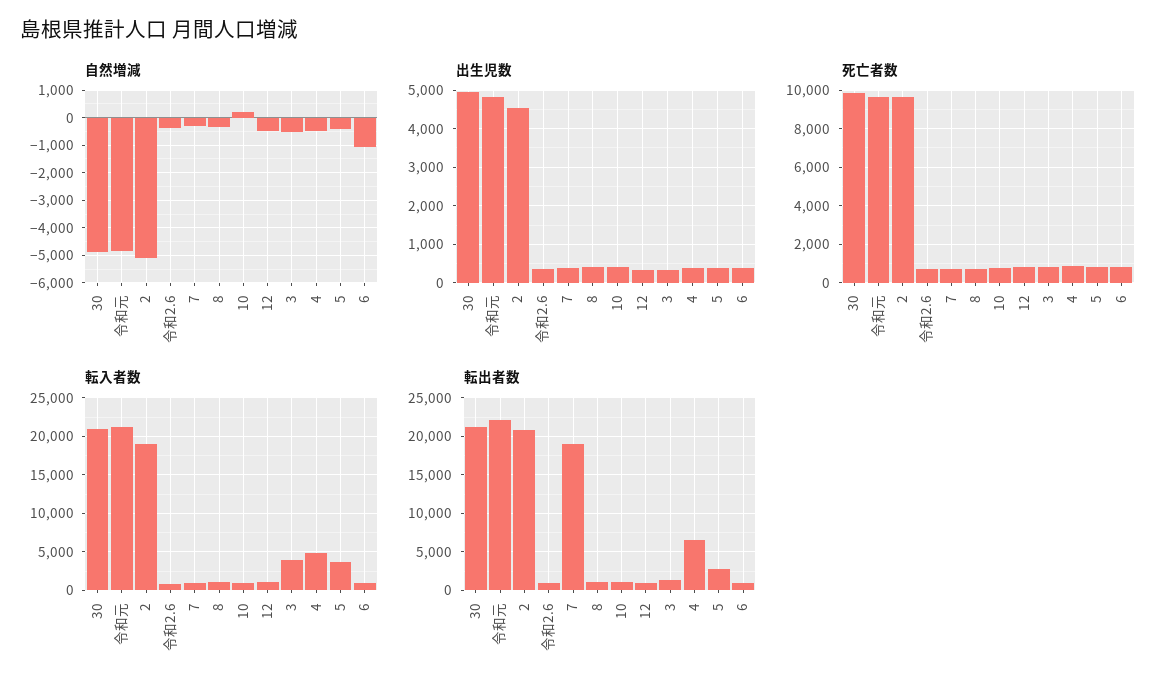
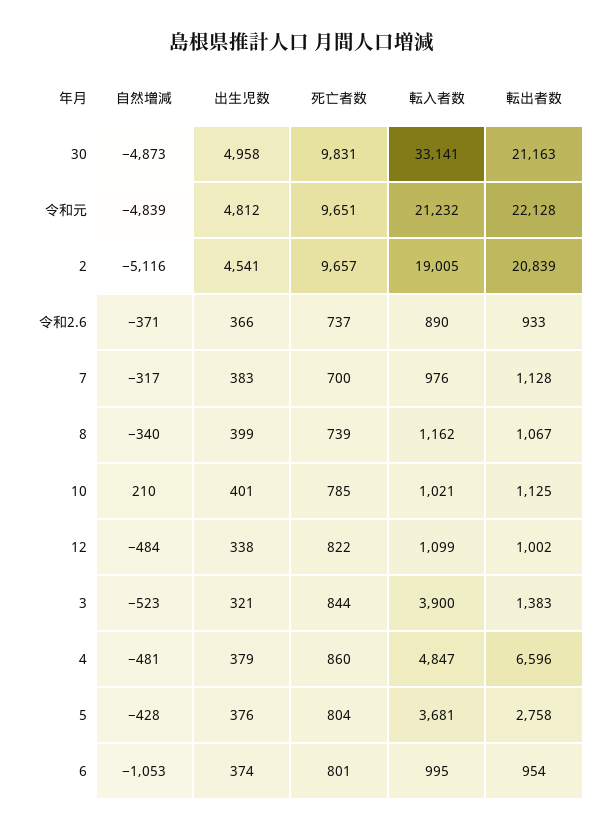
転入者数, 30: 21000 -> 33141
転出者数, 7: 19000 -> 1128

